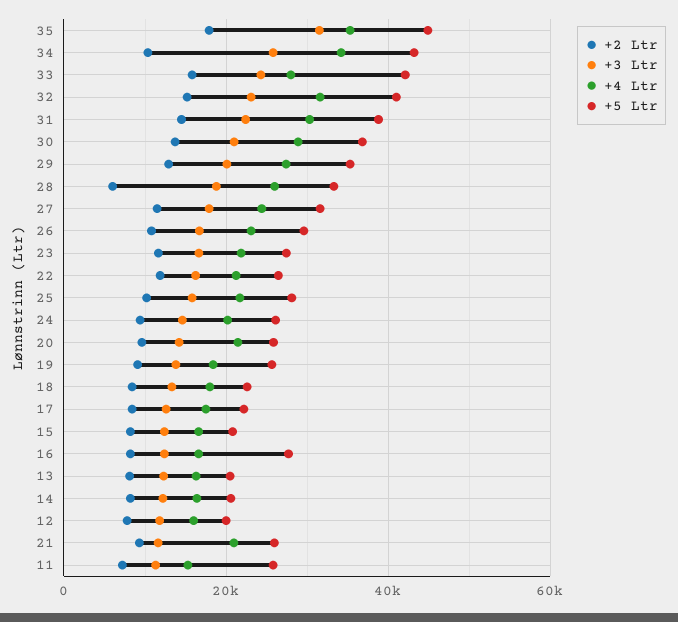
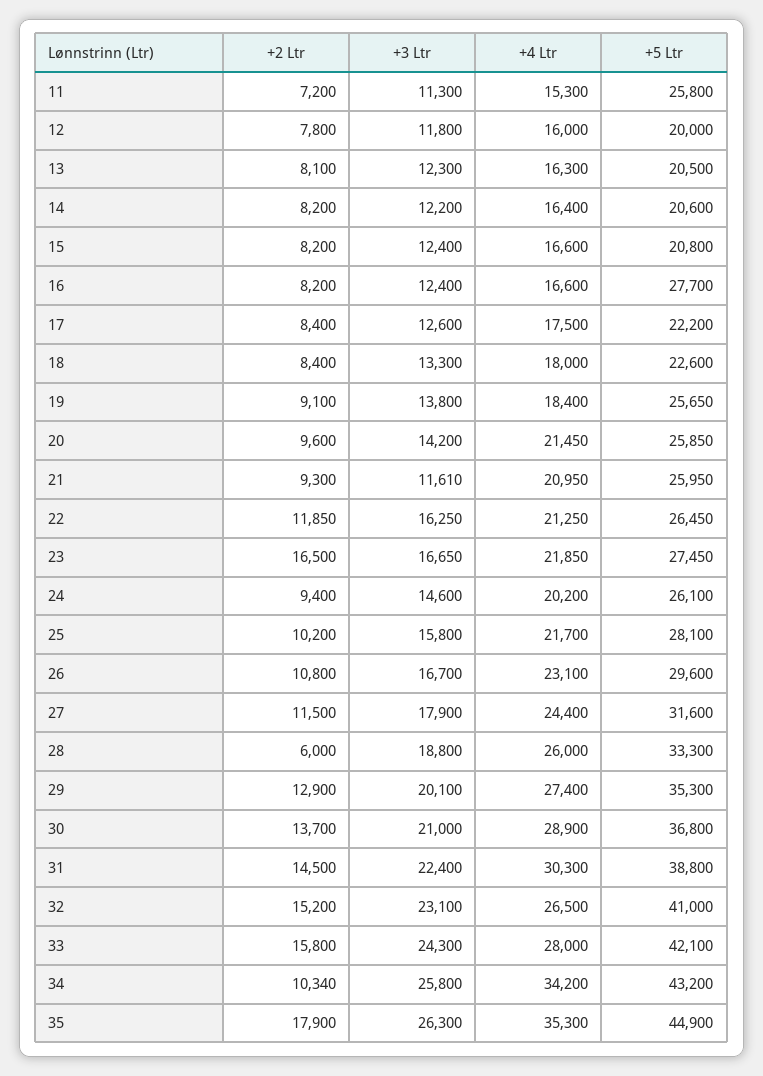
+3 Ltr, 35: 32000 -> 26300
+4 Ltr, 32: 32000 -> 26500
+2 Ltr, 23: 12000 -> 16500

